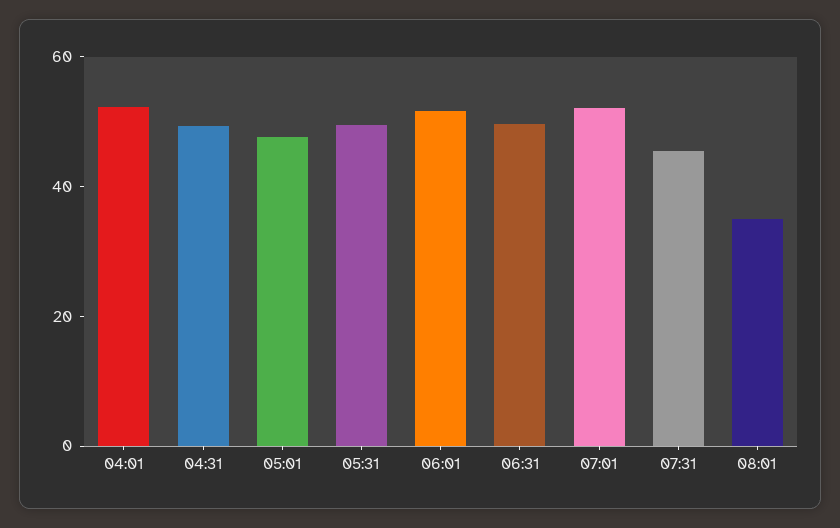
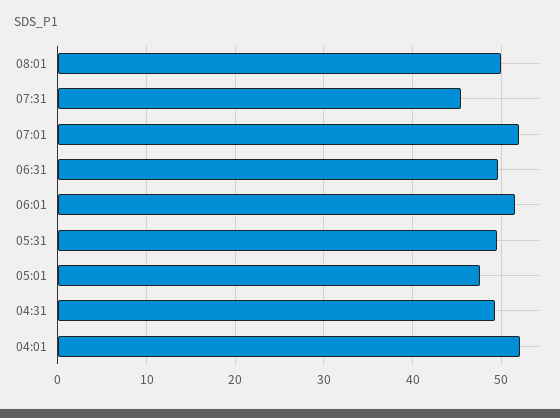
08:01: 35 -> 50

